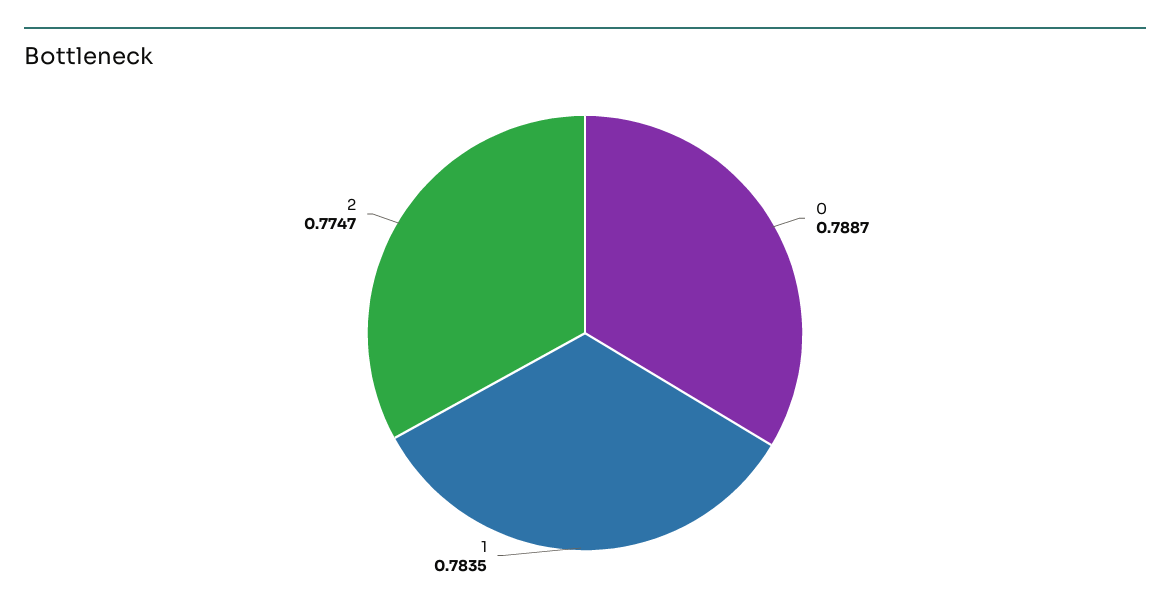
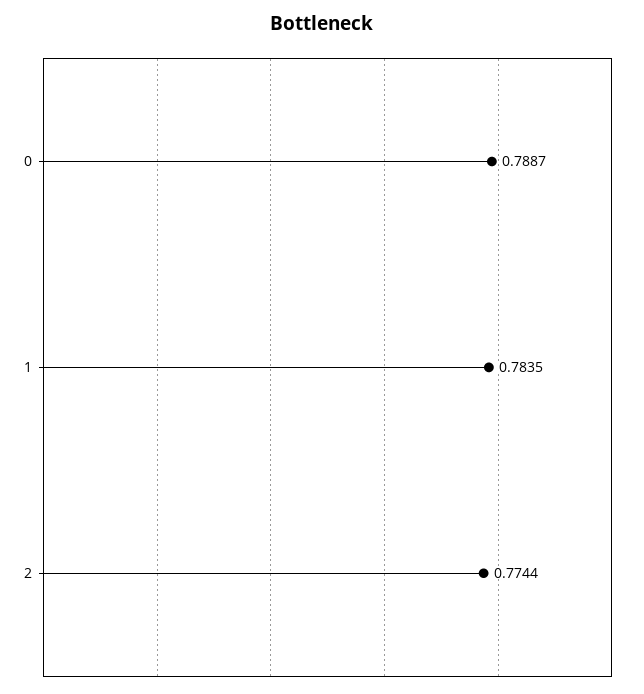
2: 0.7747 -> 0.7744

